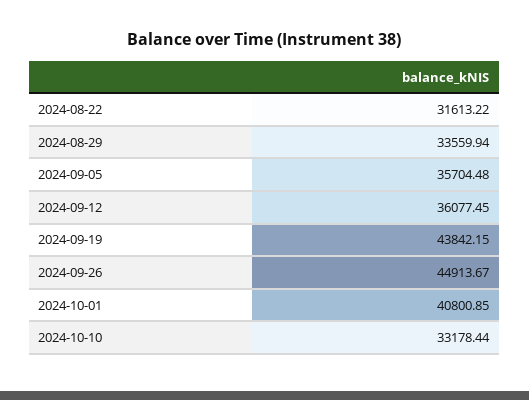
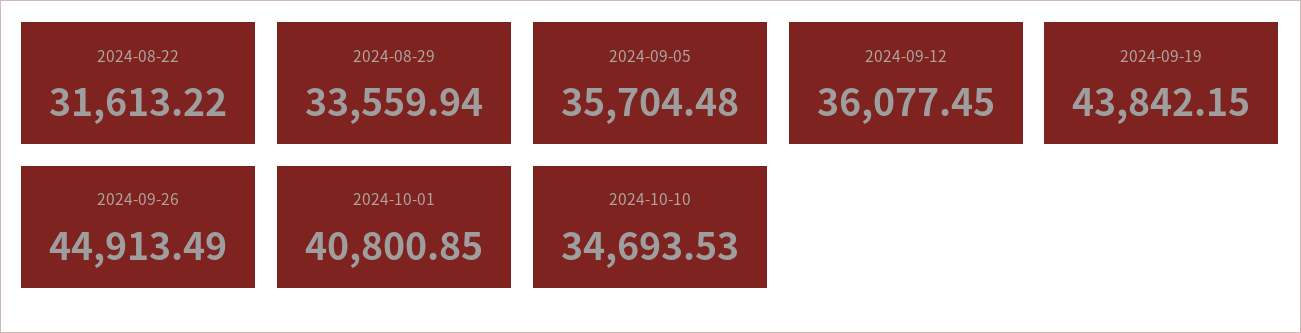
2024-09-26: 44913.67 -> 44913.49
2024-10-10: 33178.44 -> 34693.53

